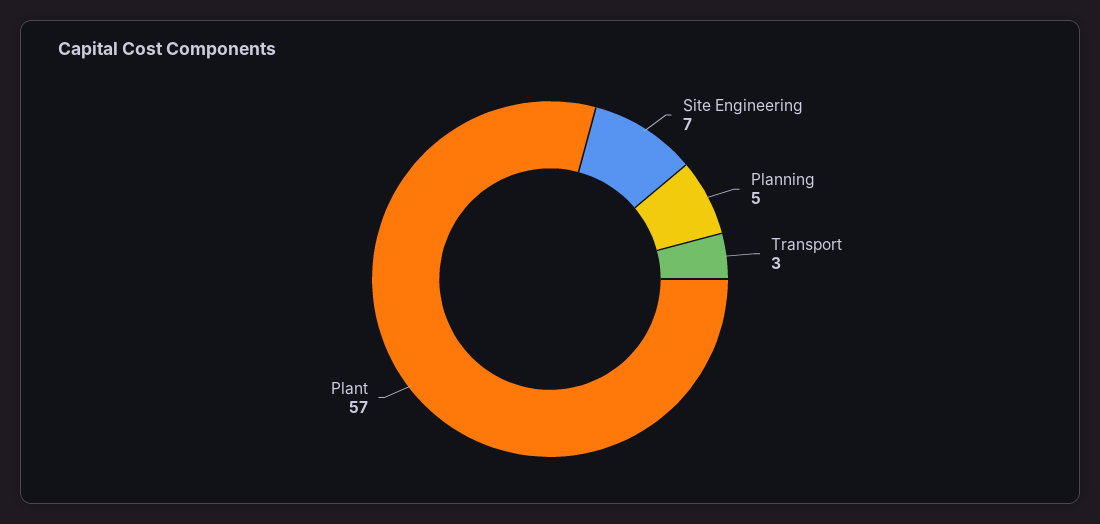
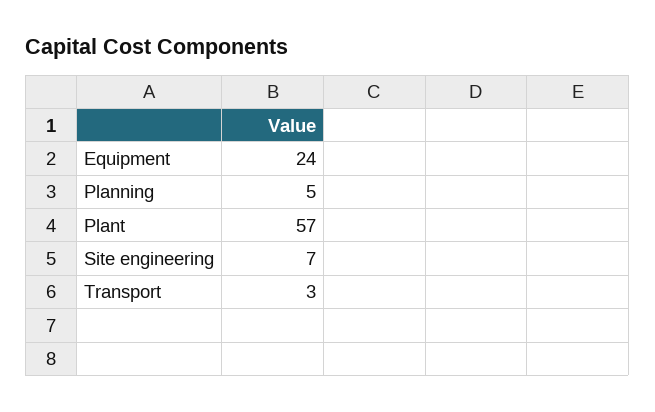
Equipment: none -> 24

